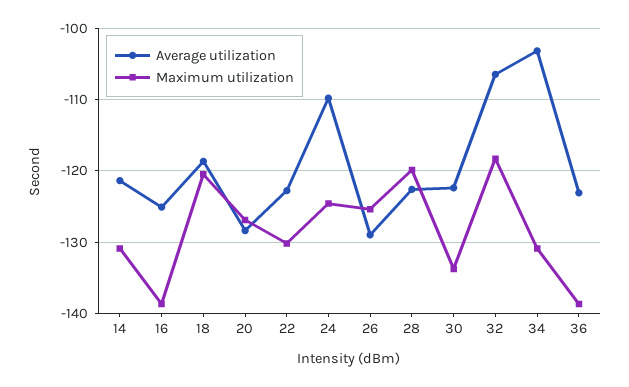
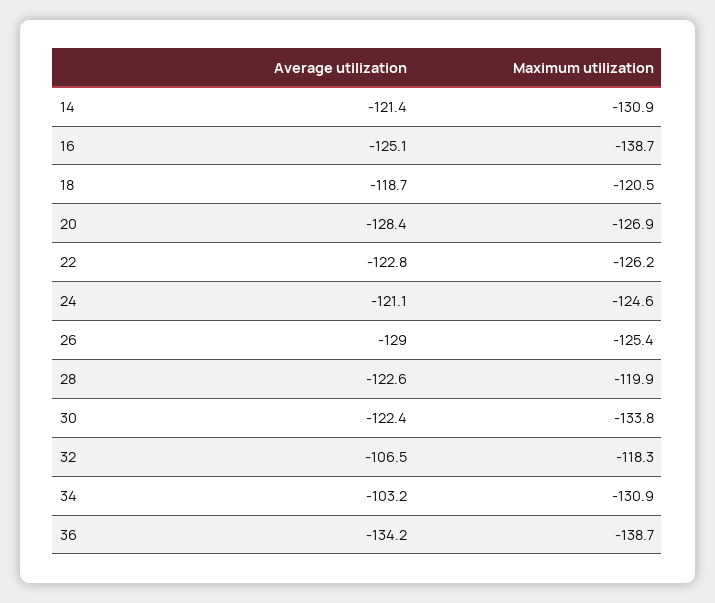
Maximum utilization, 22: -130 -> -126.2
Average utilization, 24: -110 -> -121.1
Average utilization, 36: -123 -> -134.2

